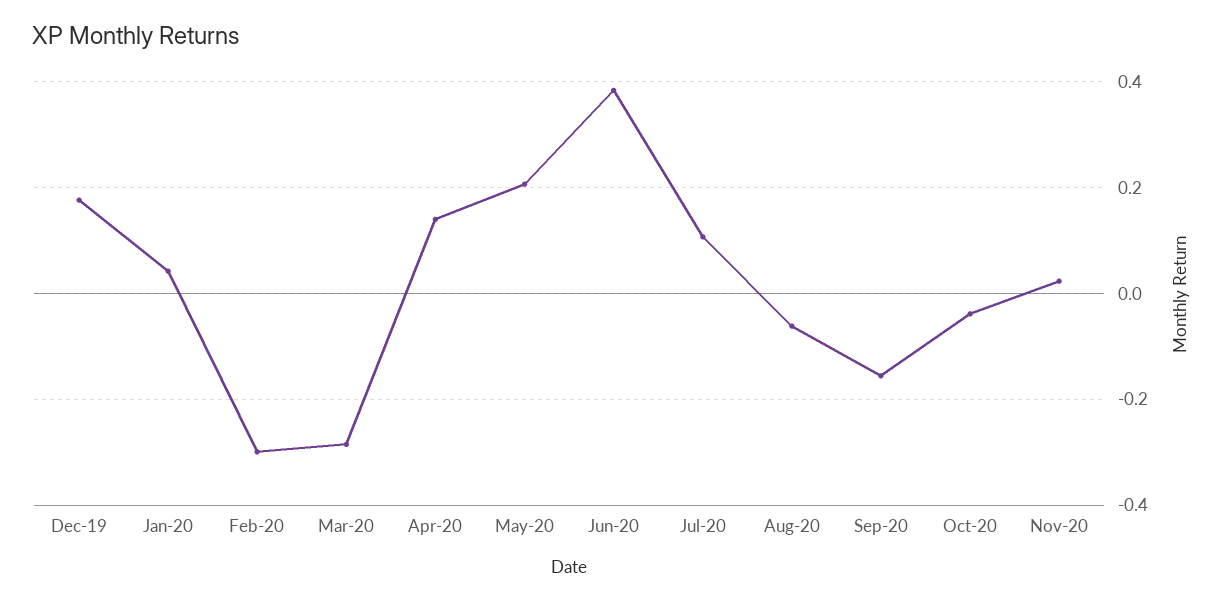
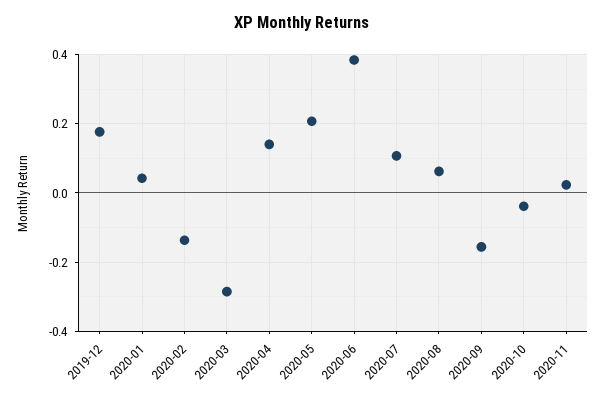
Feb-20: -0.3 -> -0.14
Aug-20: -0.06 -> 0.06

